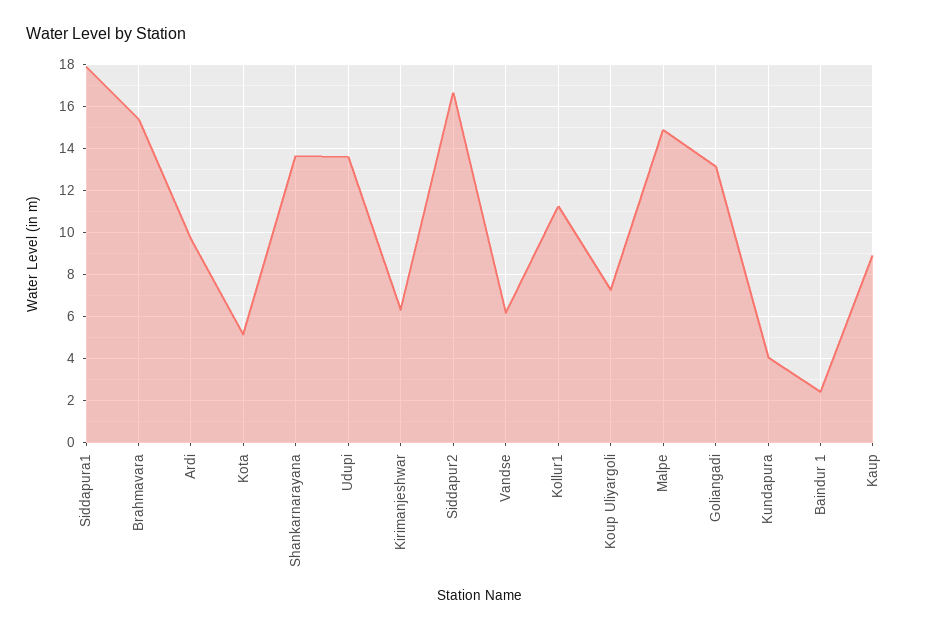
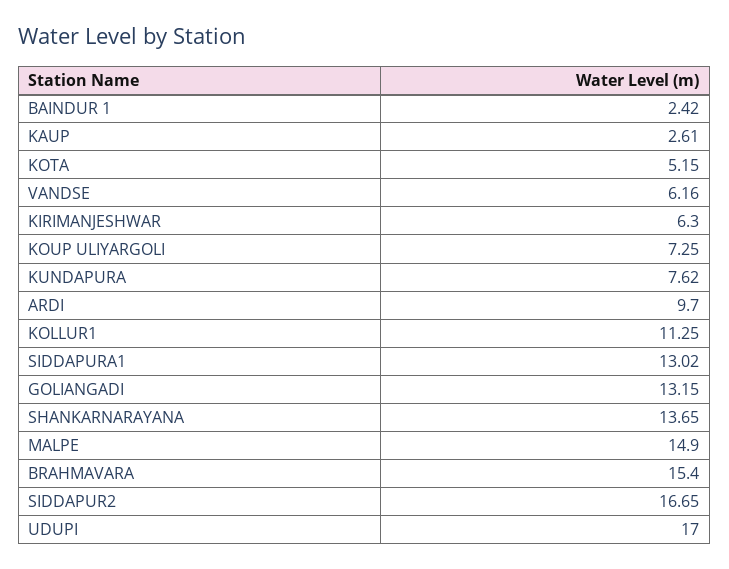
Siddapura1: 18 -> 13.02
Udupi: 13.5 -> 17
Kundapura: 4 -> 7.62
Kaup: 9 -> 2.61

